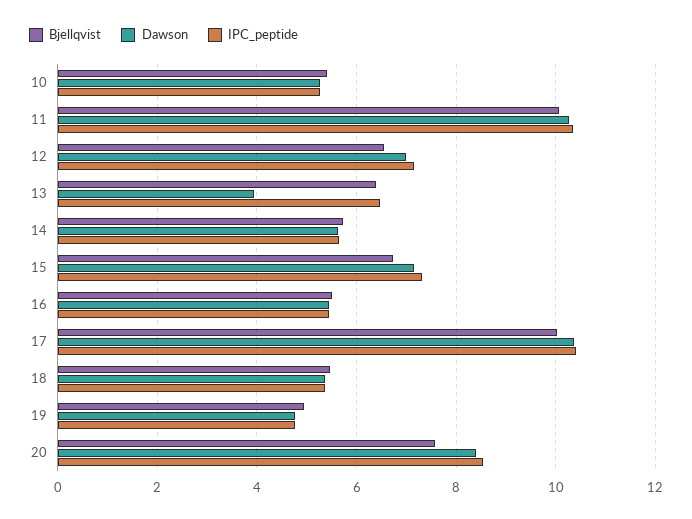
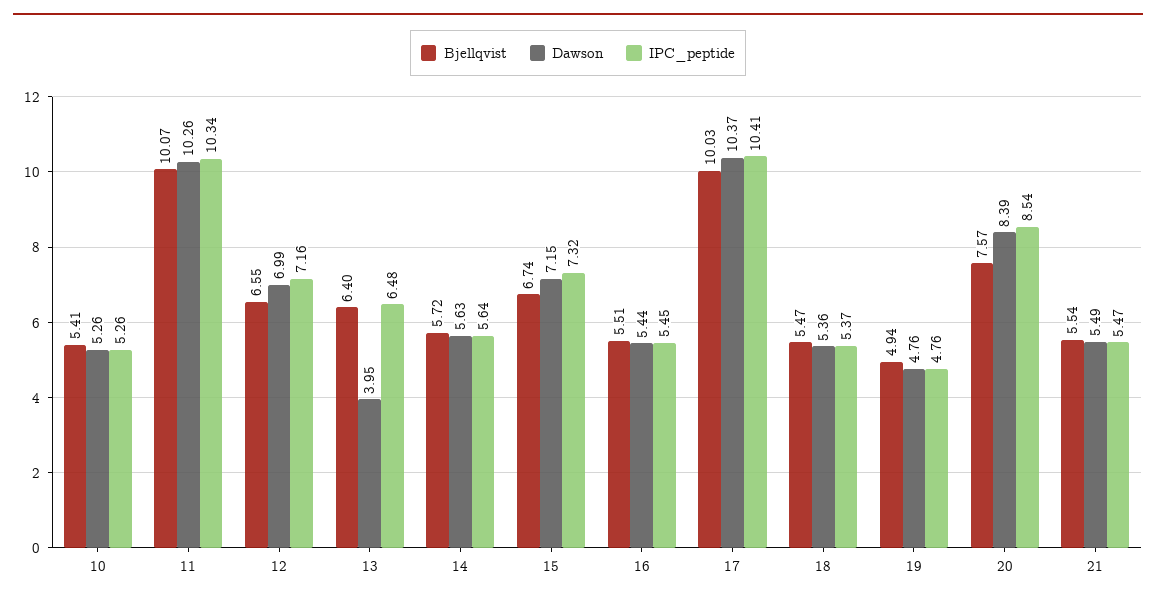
Bjellqvist, 21: none -> 5.54
Dawson, 21: none -> 5.49
IPC_peptide, 21: none -> 5.47

